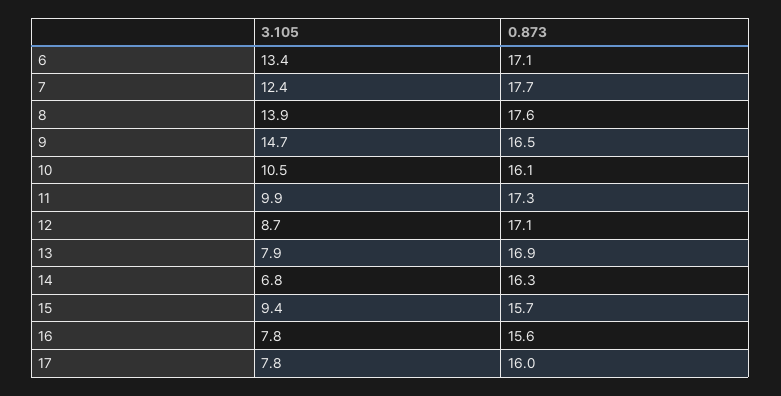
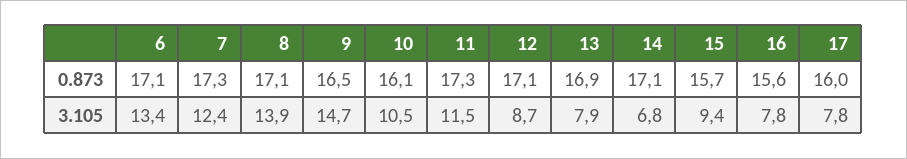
0.873, 7: 17.7 -> 17.3
0.873, 8: 17.6 -> 17.1
3.105, 11: 9.9 -> 11.5
0.873, 14: 16.3 -> 17.1

